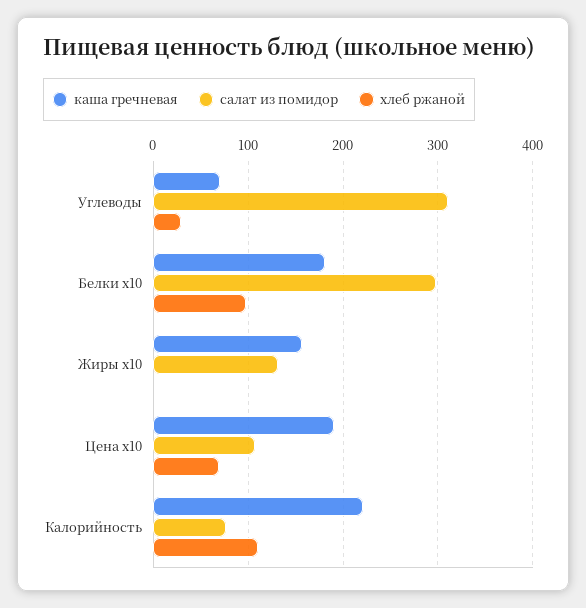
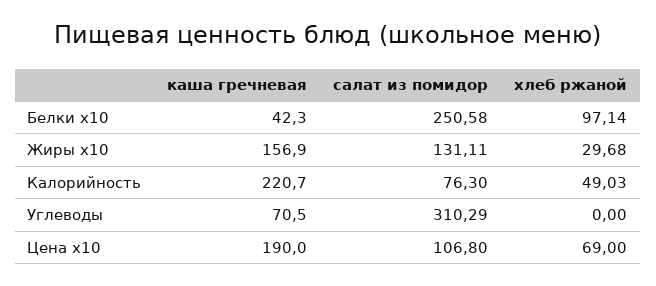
хлеб ржаной, Углеводы: 30 -> 0
каша гречневая, Белки x10: 180 -> 42.3
салат из помидор, Белки x10: 300 -> 250.58
хлеб ржаной, Жиры x10: 0 -> 29.68
хлеб ржаной, Калорийность: 110 -> 49.03

